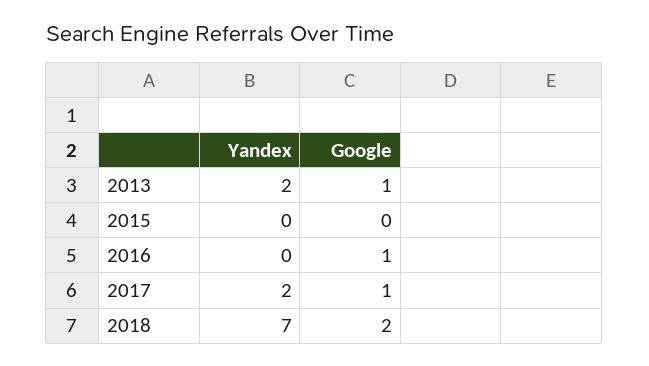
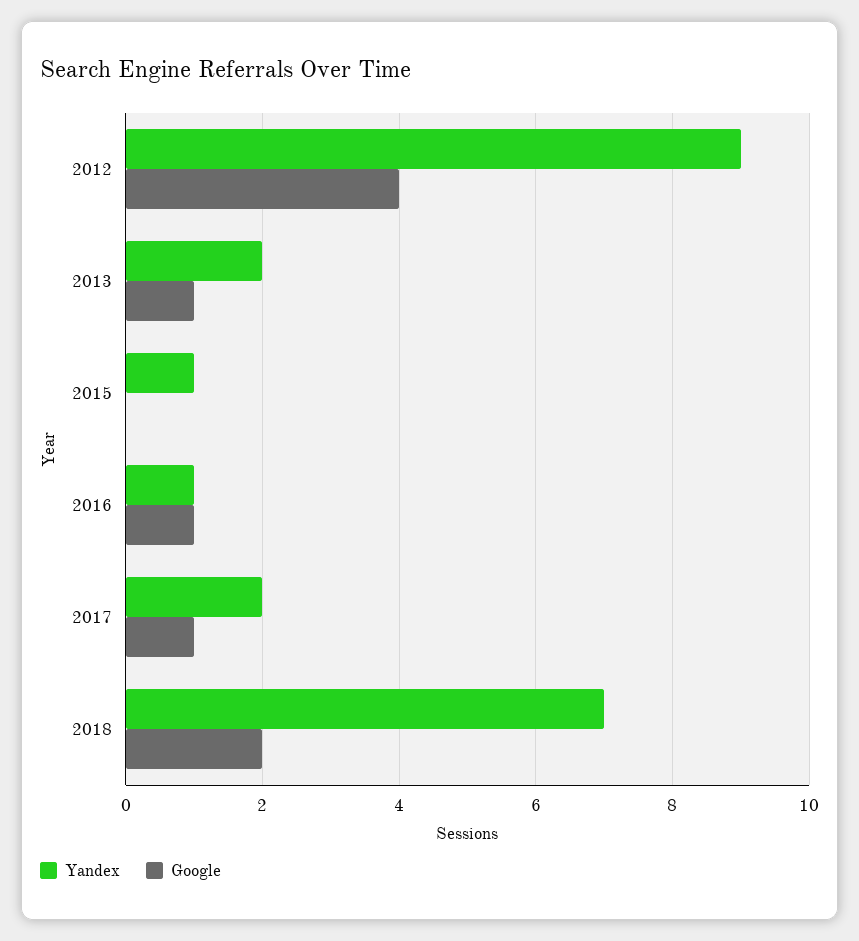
Yandex, 2015: 0 -> 1
Yandex, 2016: 0 -> 1
Yandex, 2012: none -> 9
Google, 2012: none -> 4

